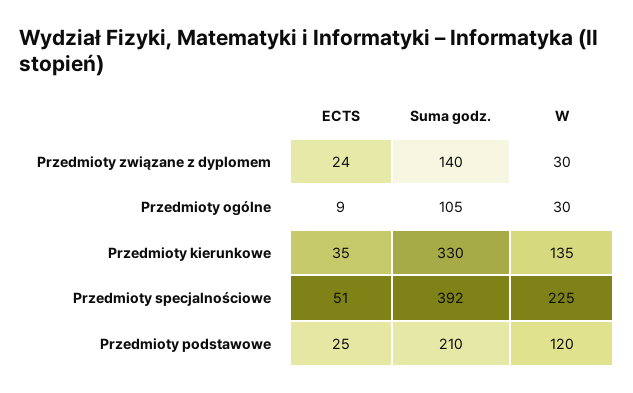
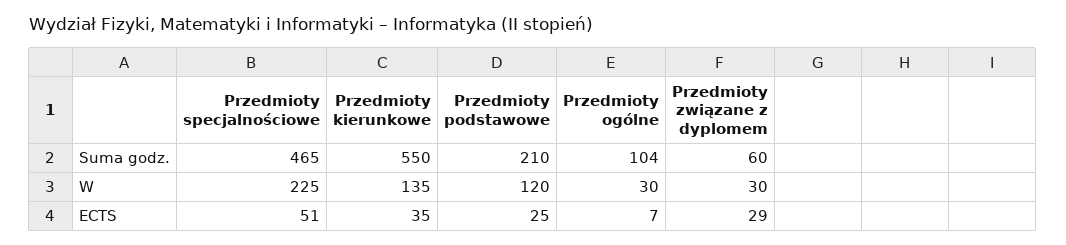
ECTS, Przedmioty związane z dyplomem: 24 -> 29
Suma godz., Przedmioty związane z dyplomem: 140 -> 60
ECTS, Przedmioty ogólne: 9 -> 7
Suma godz., Przedmioty ogólne: 105 -> 104
Suma godz., Przedmioty kierunkowe: 330 -> 550
Suma godz., Przedmioty specjalnościowe: 392 -> 465

